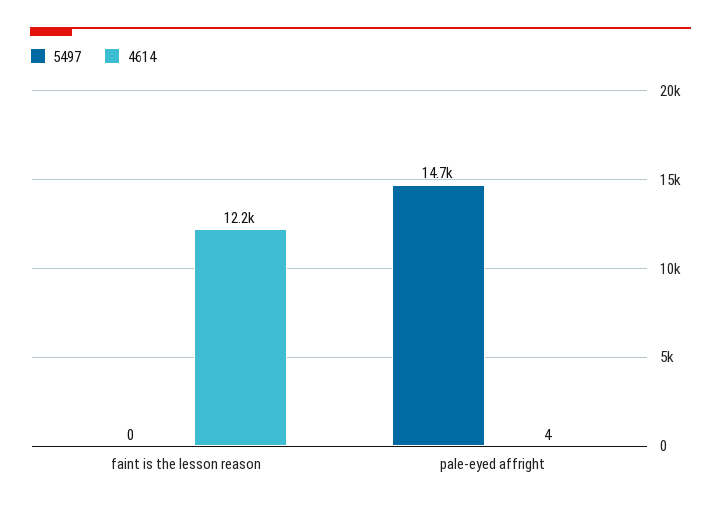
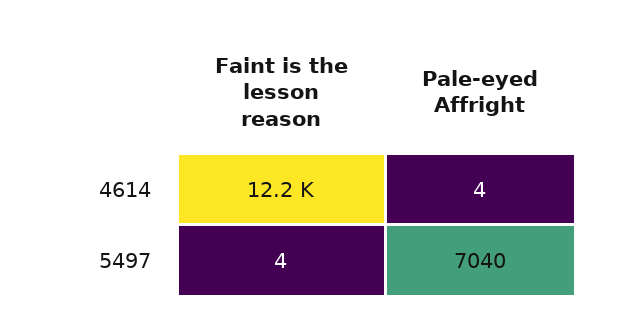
5497, faint is the lesson reason: 0 -> 4
5497, pale-eyed affright: 14700 -> 7040

